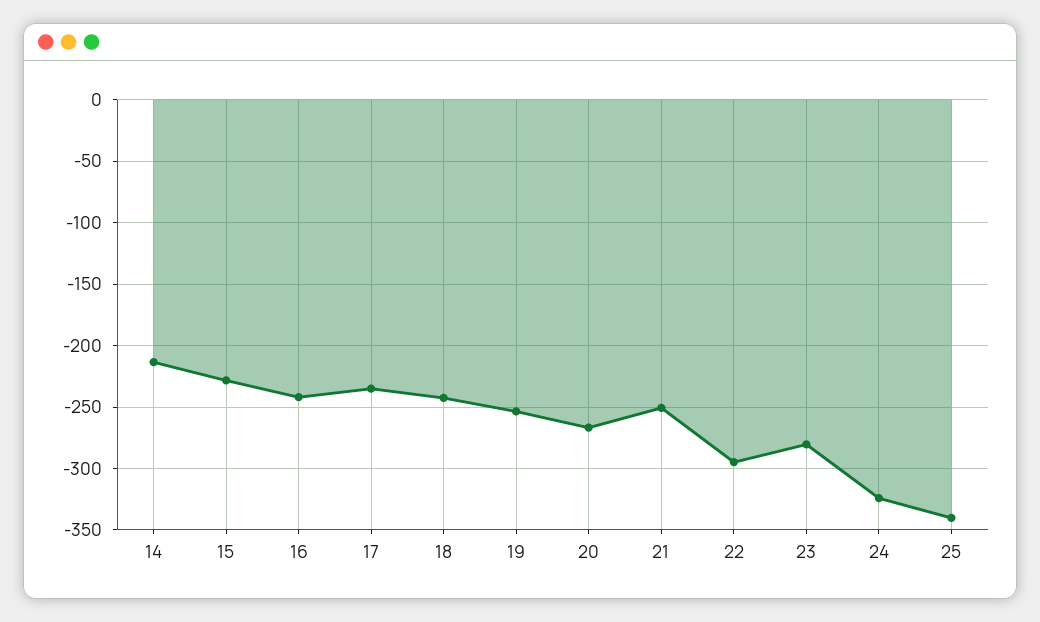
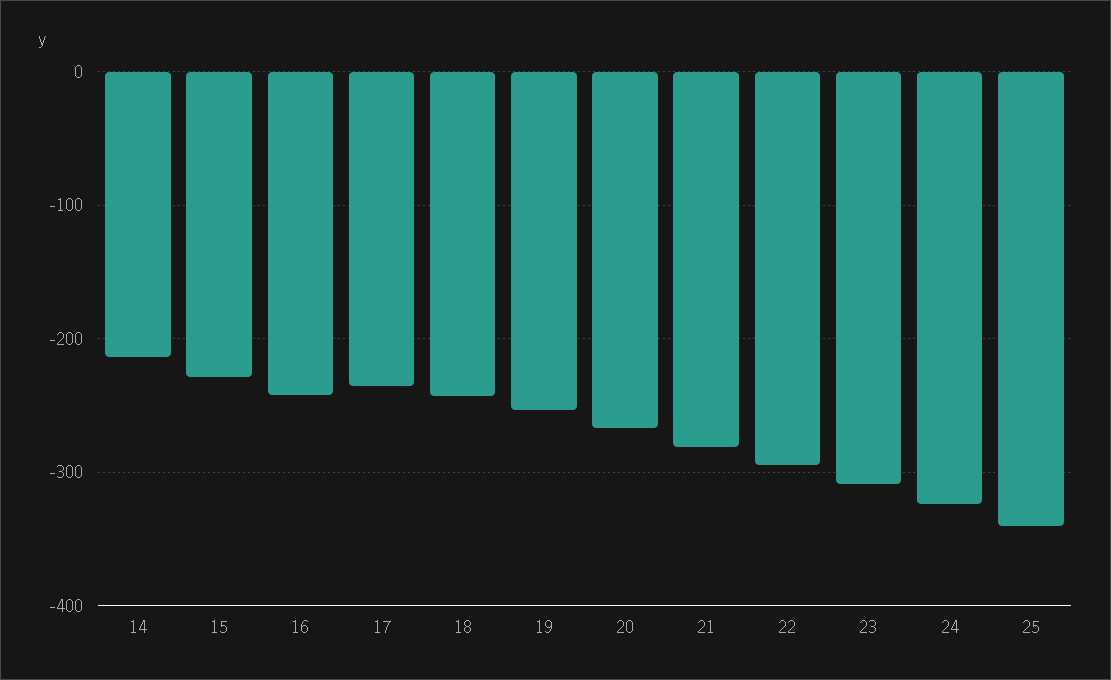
21: -250 -> -280
23: -280 -> -310

